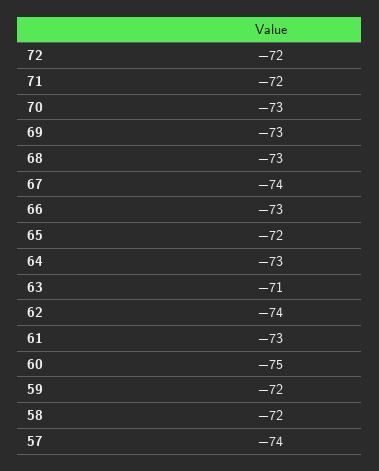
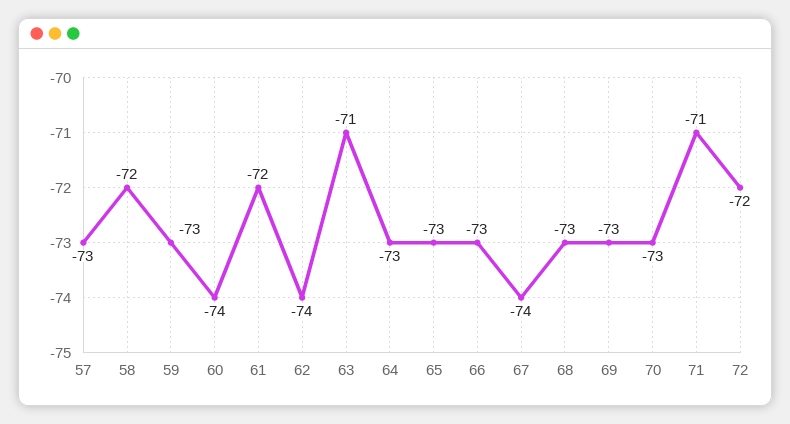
71: -72 -> -71
65: -72 -> -73
61: -73 -> -72
60: -75 -> -74
59: -72 -> -73
57: -74 -> -73

